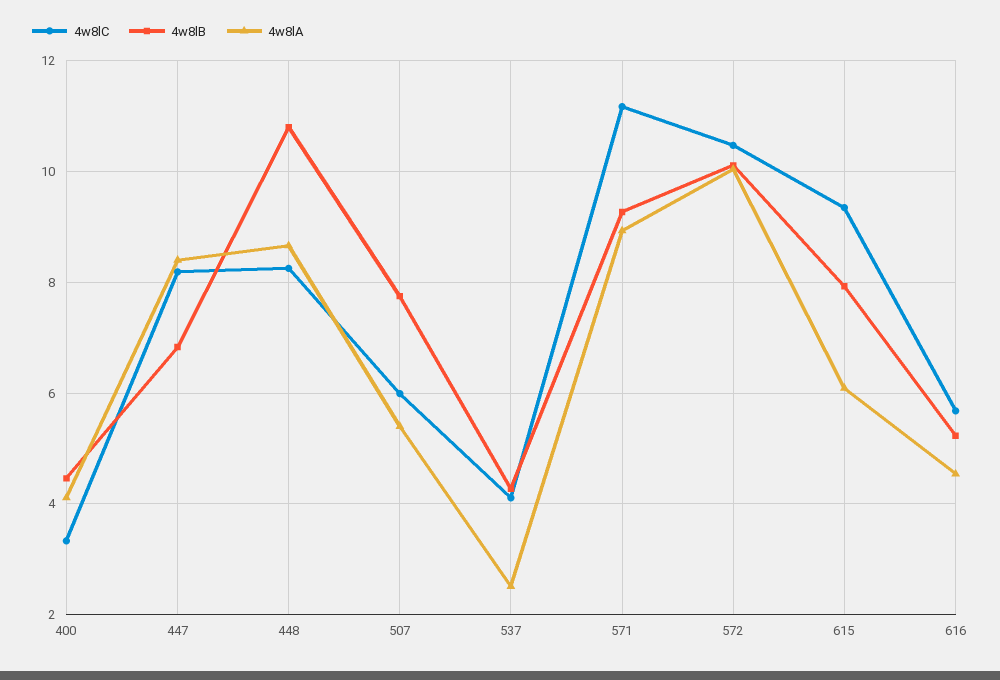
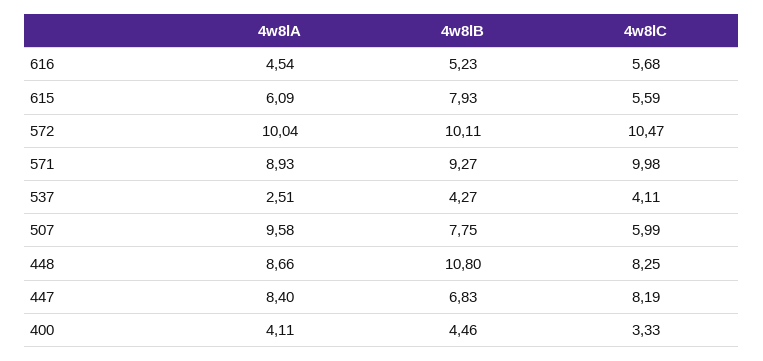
4w8lA, 507: 5.4 -> 9.58
4w8lC, 571: 11.2 -> 9.98
4w8lC, 615: 9.4 -> 5.59

